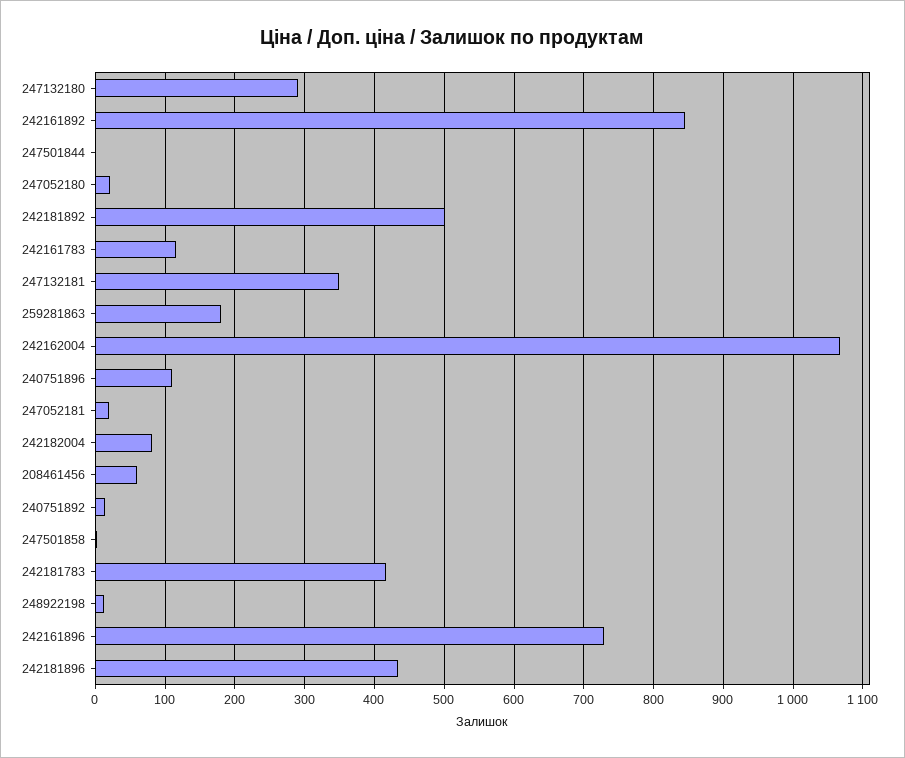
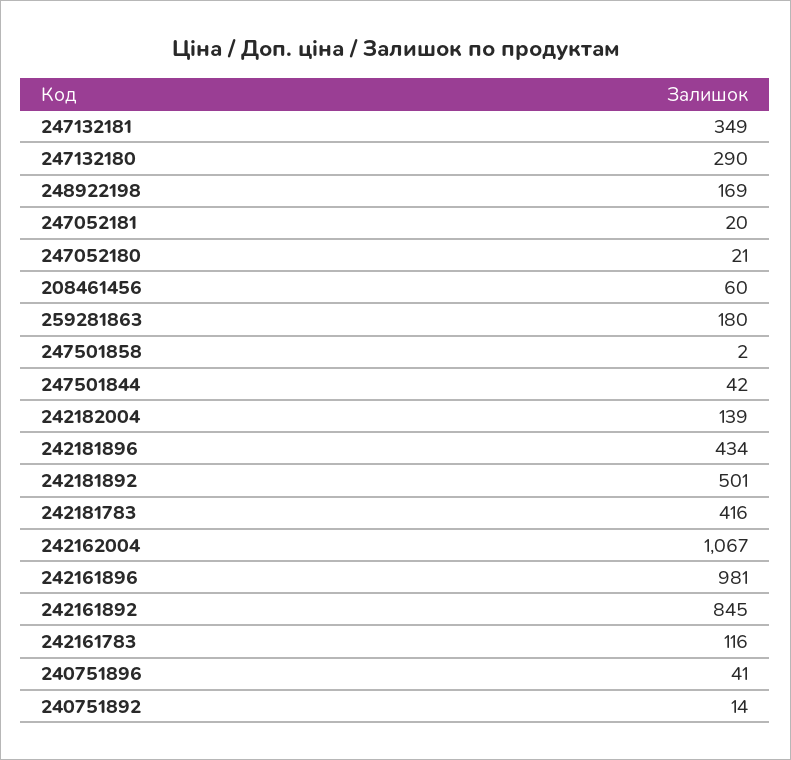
247501844: 0 -> 42
240751896: 110 -> 41
242182004: 80 -> 139
248922198: 10 -> 169
242161896: 730 -> 981

